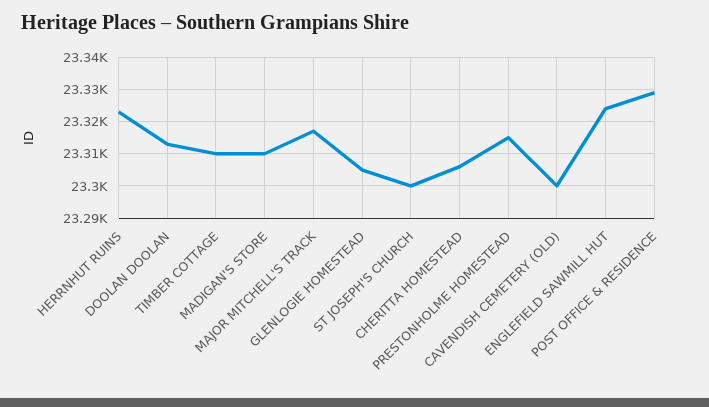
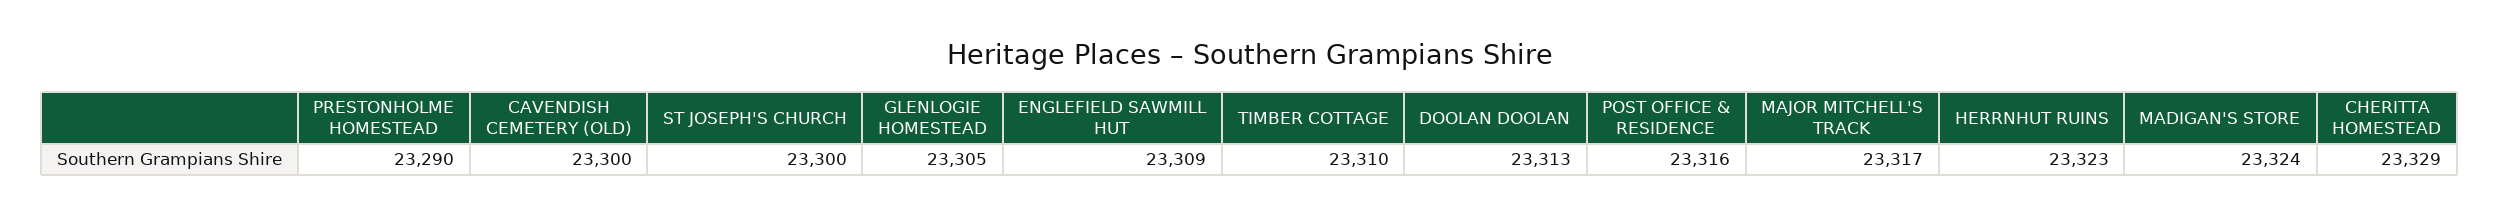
MADIGAN'S STORE: 23310 -> 23324
CHERITTA HOMESTEAD: 23305 -> 23329
PRESTONHOLME HOMESTEAD: 23315 -> 23290
ENGLEFIELD SAWMILL HUT: 23325 -> 23309
POST OFFICE & RESIDENCE: 23330 -> 23316

